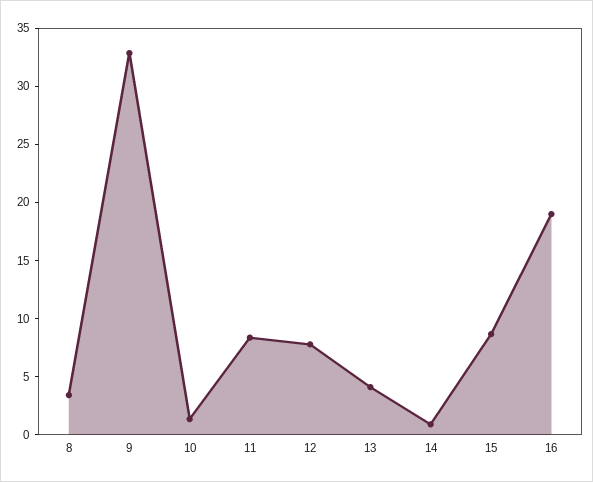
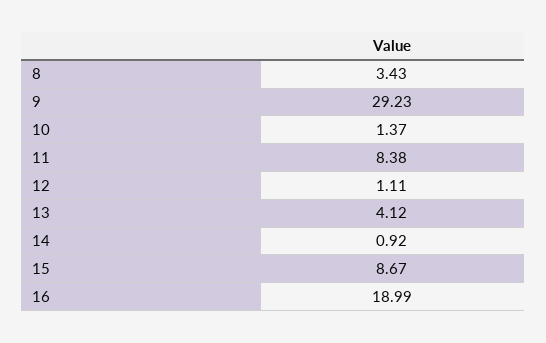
9: 33 -> 29.23
12: 8 -> 1.11

